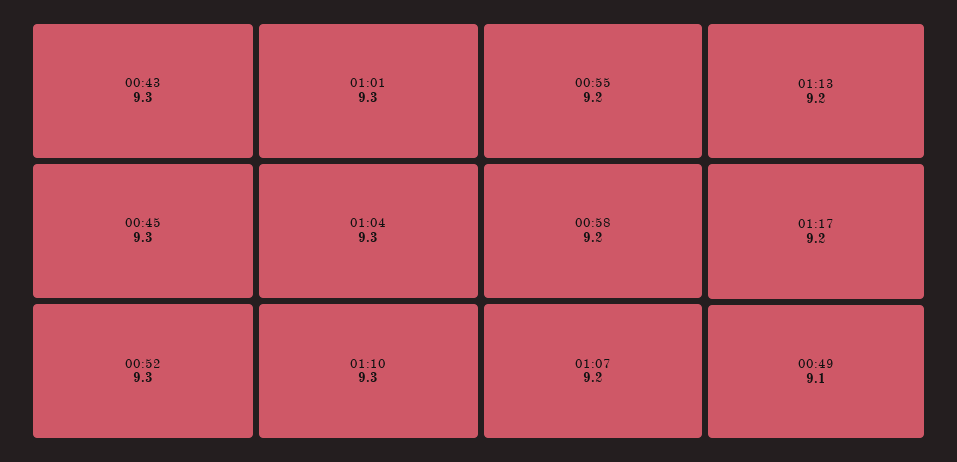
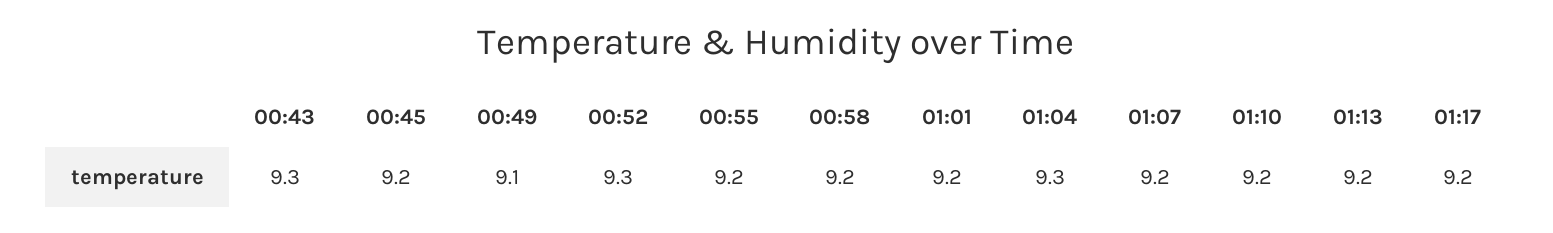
00:45: 9.3 -> 9.2
01:01: 9.3 -> 9.2
01:10: 9.3 -> 9.2

